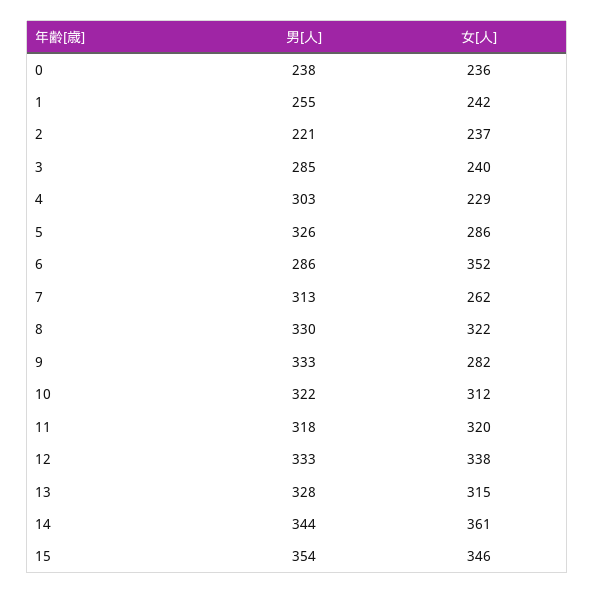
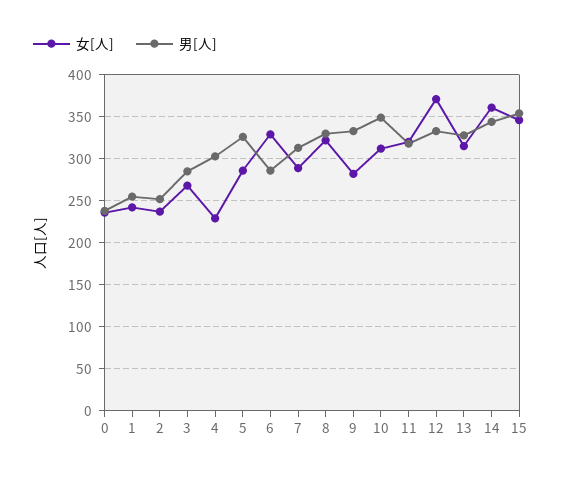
男[人], 2: 221 -> 250
女[人], 3: 240 -> 270
女[人], 6: 352 -> 330
女[人], 7: 262 -> 290
男[人], 10: 322 -> 350
女[人], 12: 338 -> 370

